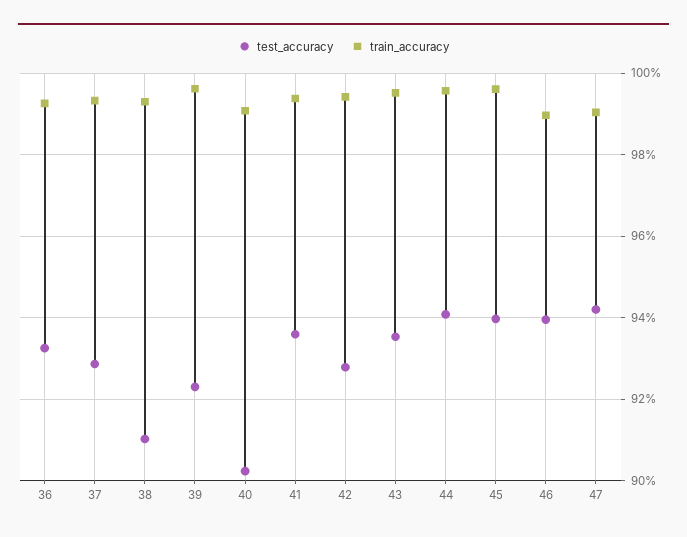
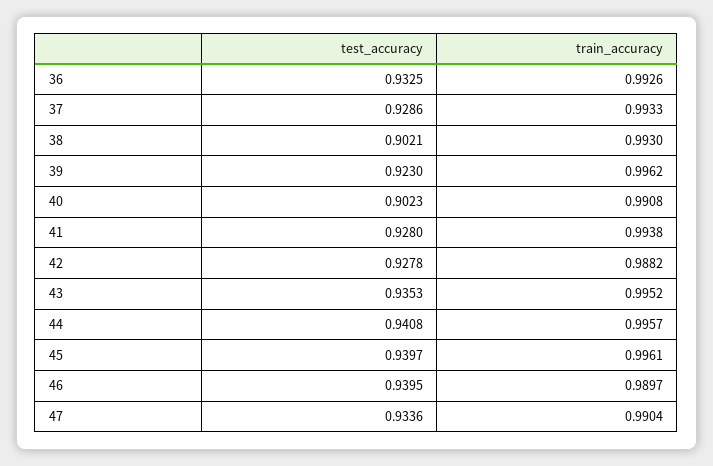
test_accuracy, 38: 0.91 -> 0.9021
test_accuracy, 41: 0.936 -> 0.928
train_accuracy, 42: 0.994 -> 0.9882
test_accuracy, 47: 0.942 -> 0.9336

